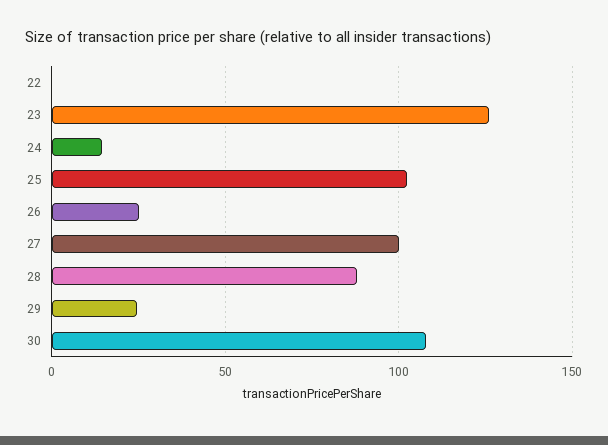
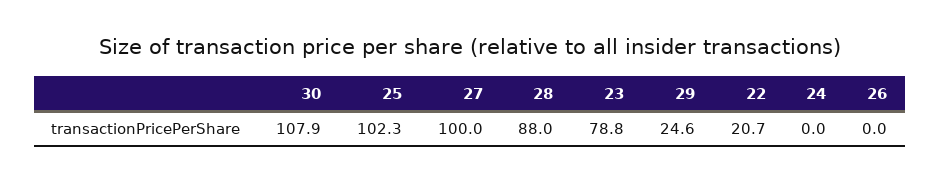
22: 0 -> 20.7
23: 125 -> 78.8
24: 15 -> 0
26: 25 -> 0

